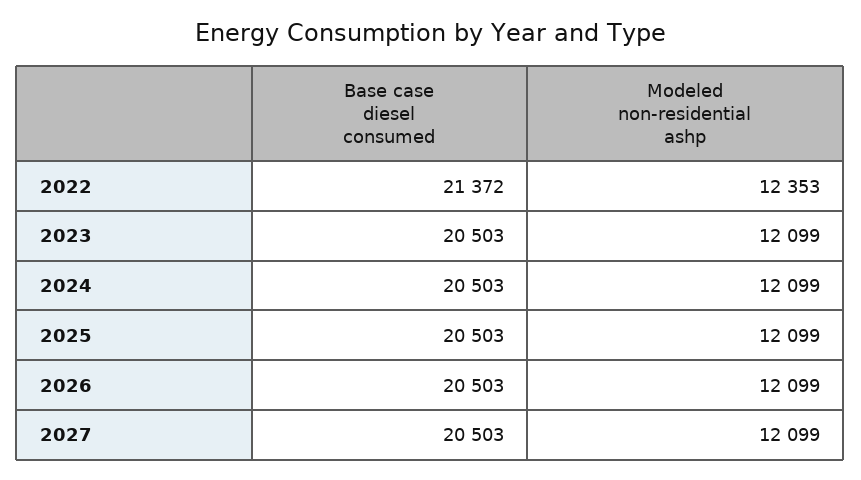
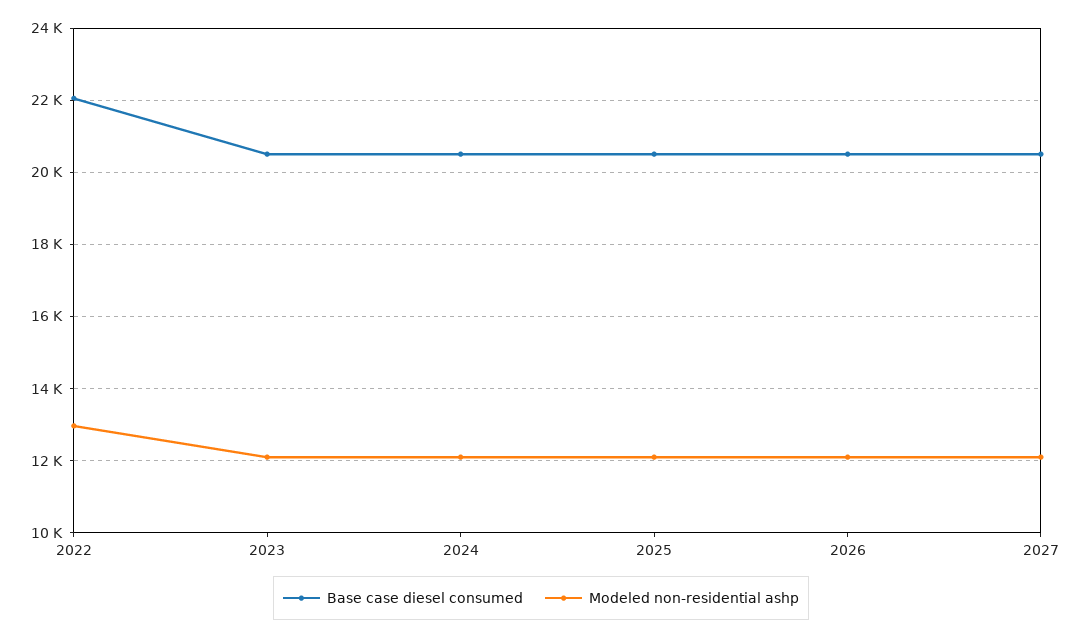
Base case diesel consumed, 2022: 21372 -> 22000
Modeled non-residential ashp, 2022: 12353 -> 13000

